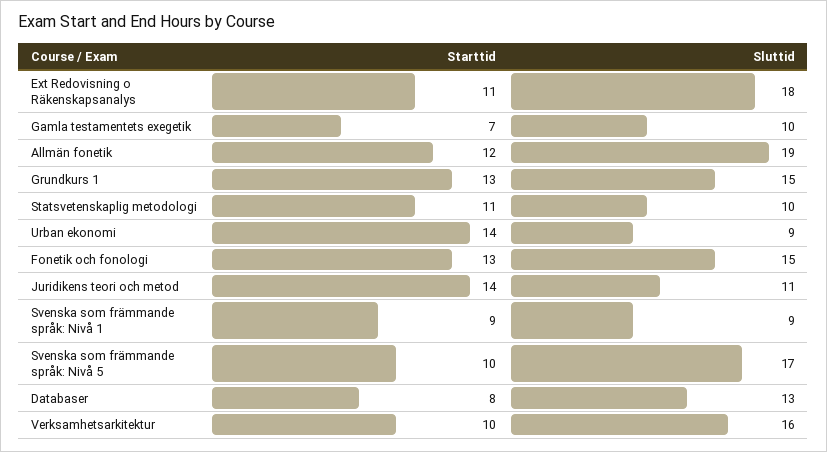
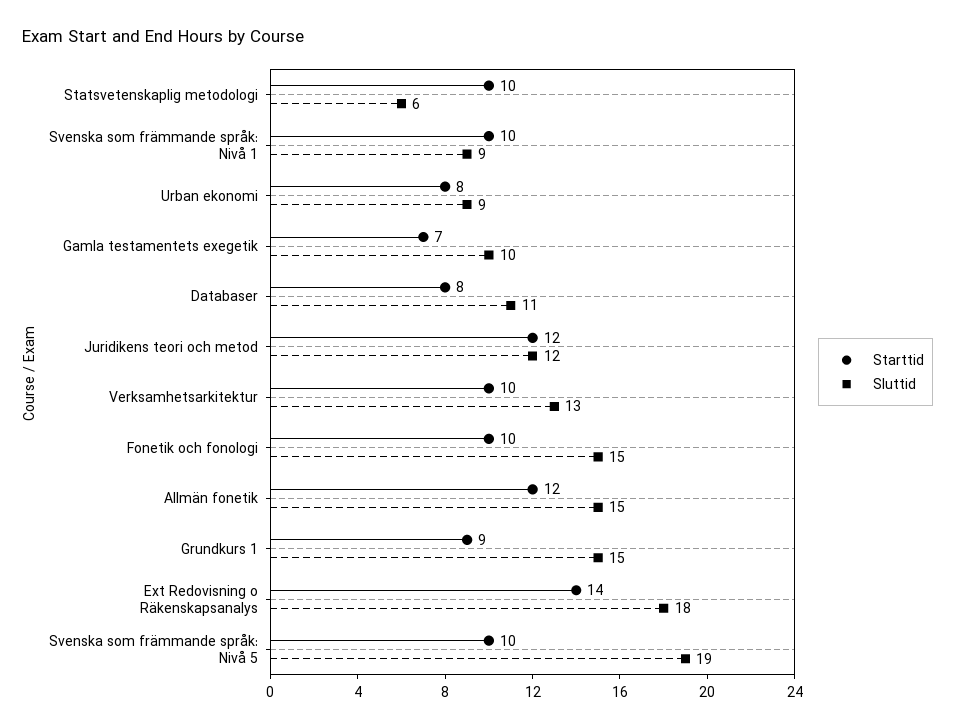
Starttid, Ext Redovisning o Räkenskapsanalys: 11 -> 14
Sluttid, Allmän fonetik: 19 -> 15
Starttid, Grundkurs 1: 13 -> 9
Starttid, Statsvetenskaplig metodologi: 11 -> 10
Sluttid, Statsvetenskaplig metodologi: 10 -> 6
Starttid, Urban ekonomi: 14 -> 8
Starttid, Fonetik och fonologi: 13 -> 10
Starttid, Juridikens teori och metod: 14 -> 12
Sluttid, Juridikens teori och metod: 11 -> 12
Starttid, Svenska som främmande språk: Nivå 1: 9 -> 10
Sluttid, Svenska som främmande språk: Nivå 5: 17 -> 19
Sluttid, Databaser: 13 -> 11
Sluttid, Verksamhetsarkitektur: 16 -> 13

